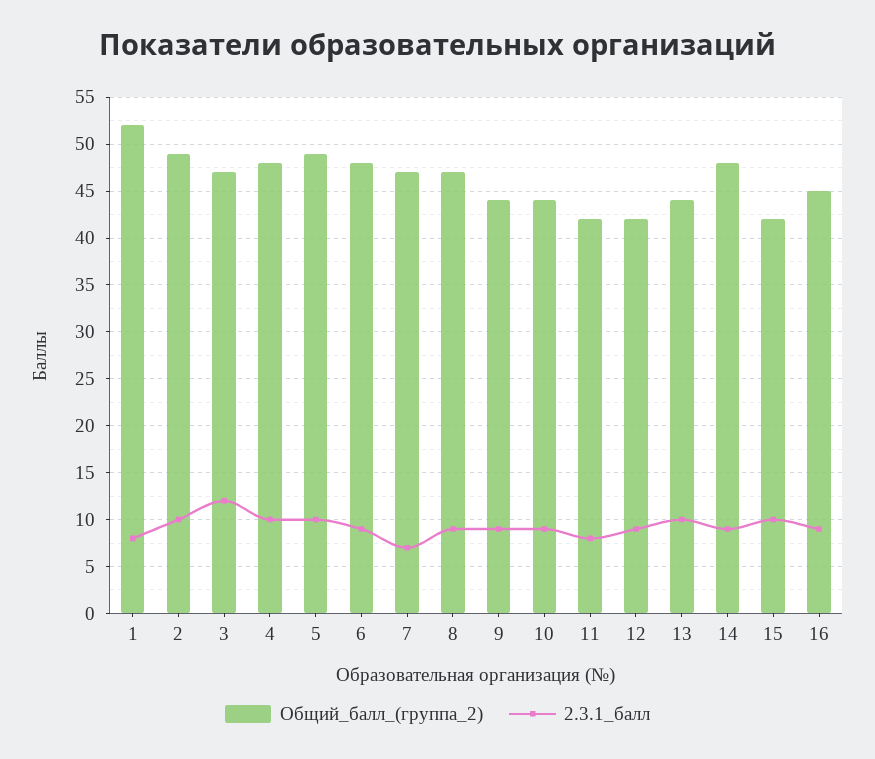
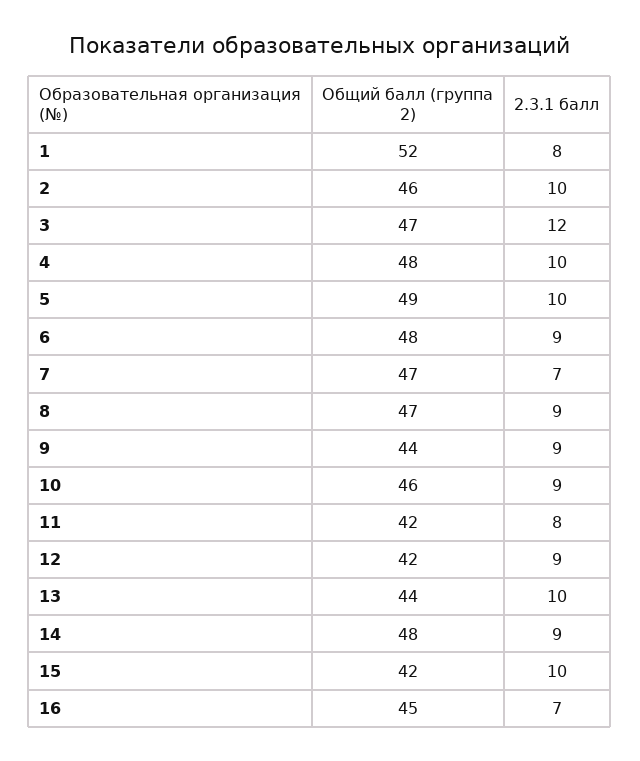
Общий_балл_(группа_2), 2: 49 -> 46
Общий_балл_(группа_2), 10: 44 -> 46
2.3.1_балл, 16: 9 -> 7

